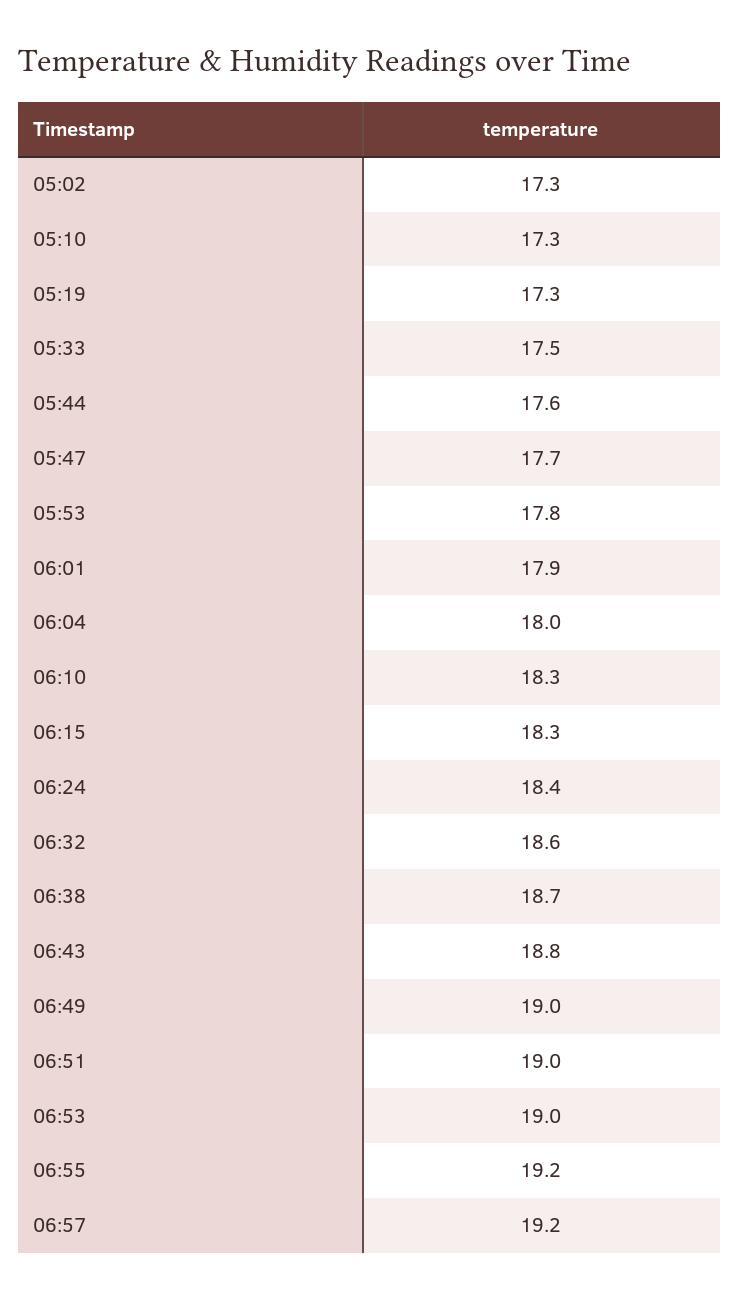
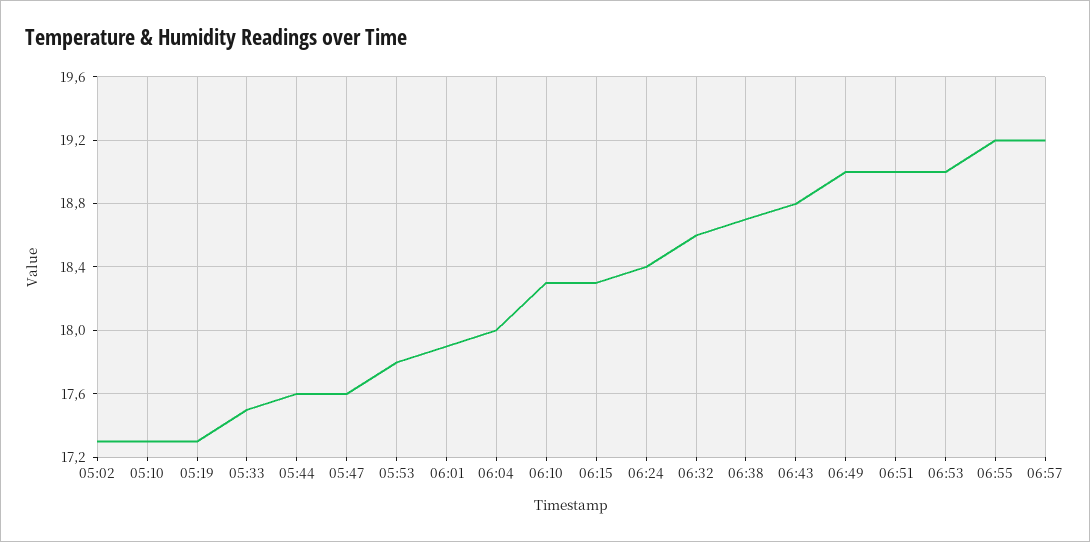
05:47: 17.7 -> 17.6

